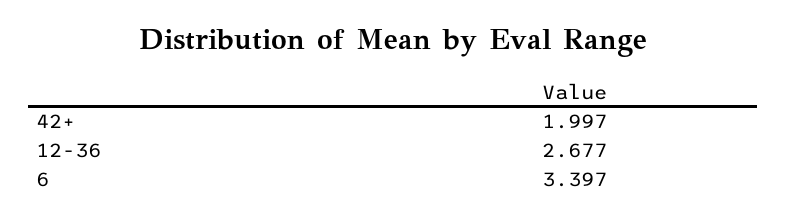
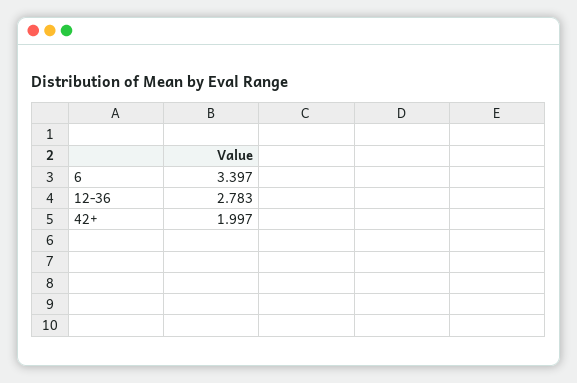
12-36: 2.677 -> 2.783

